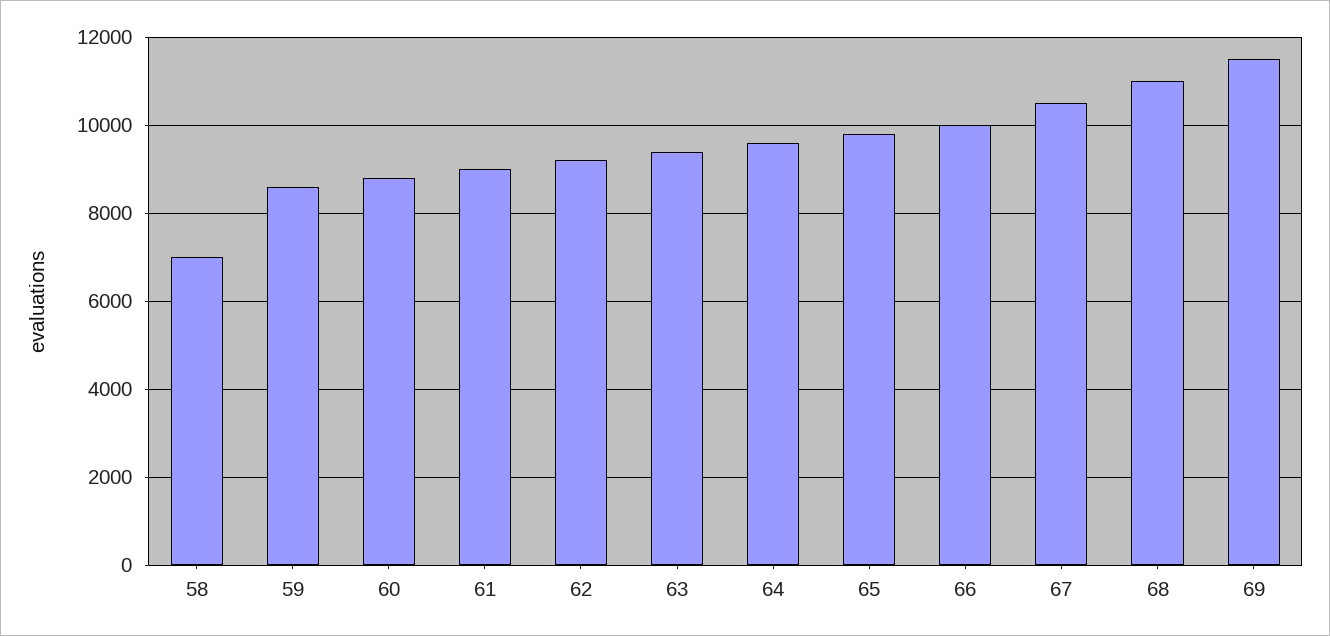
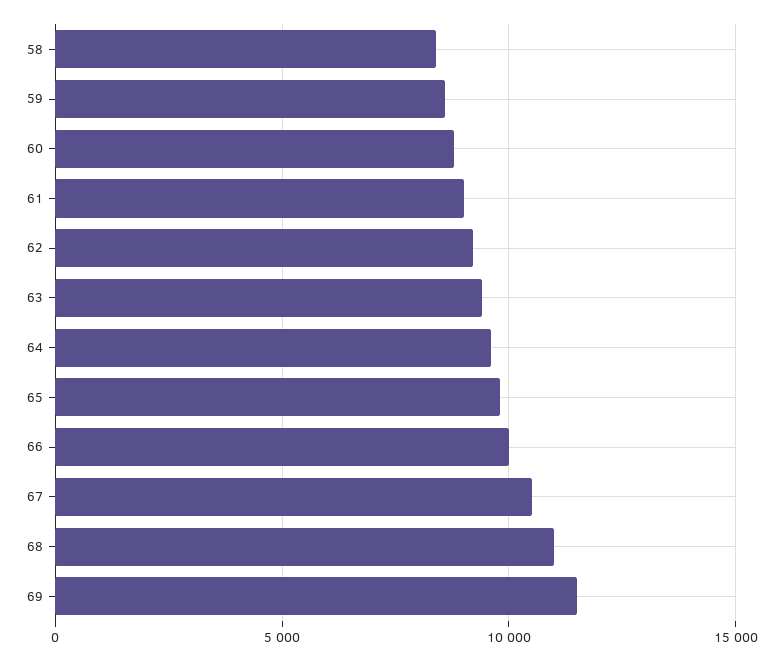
58: 7000 -> 8500

